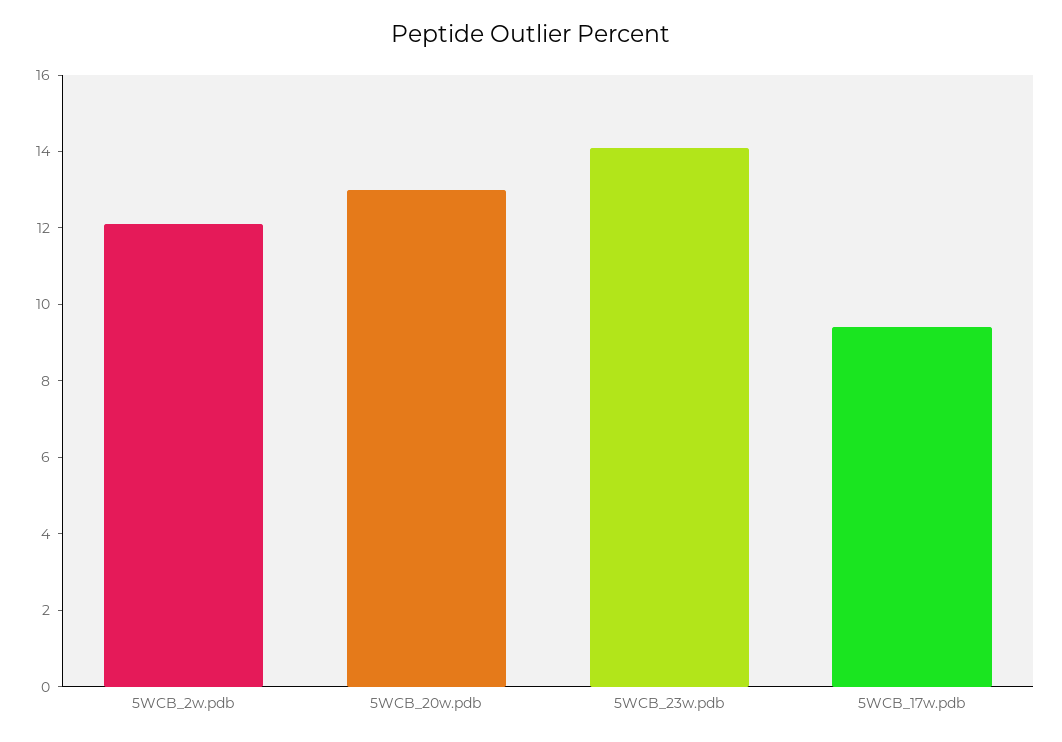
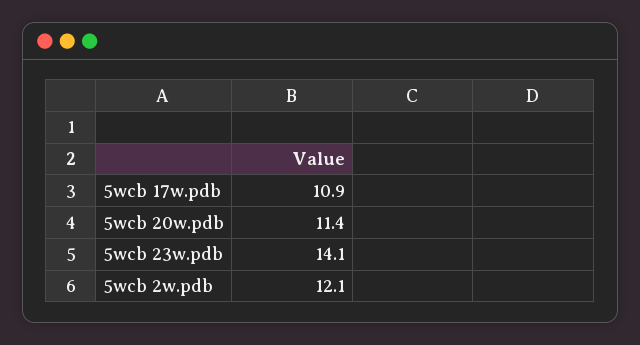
5WCB_20w.pdb: 13 -> 11.4
5WCB_17w.pdb: 9.5 -> 10.9

